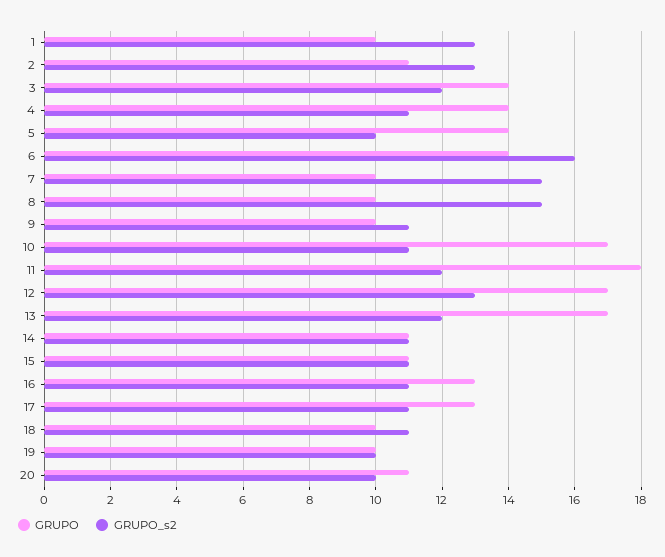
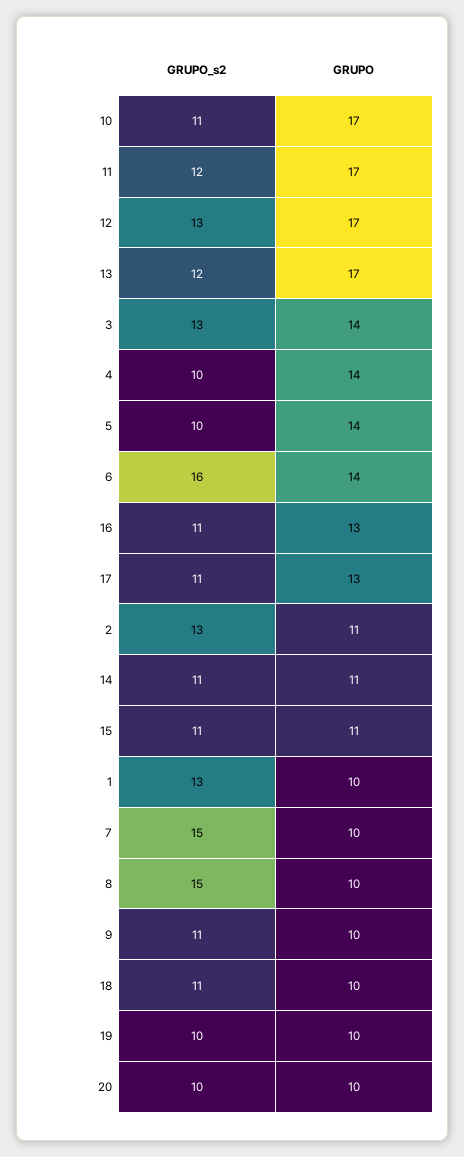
GRUPO_s2, 3: 12 -> 13
GRUPO_s2, 4: 11 -> 10
GRUPO, 11: 18 -> 17
GRUPO, 20: 11 -> 10

